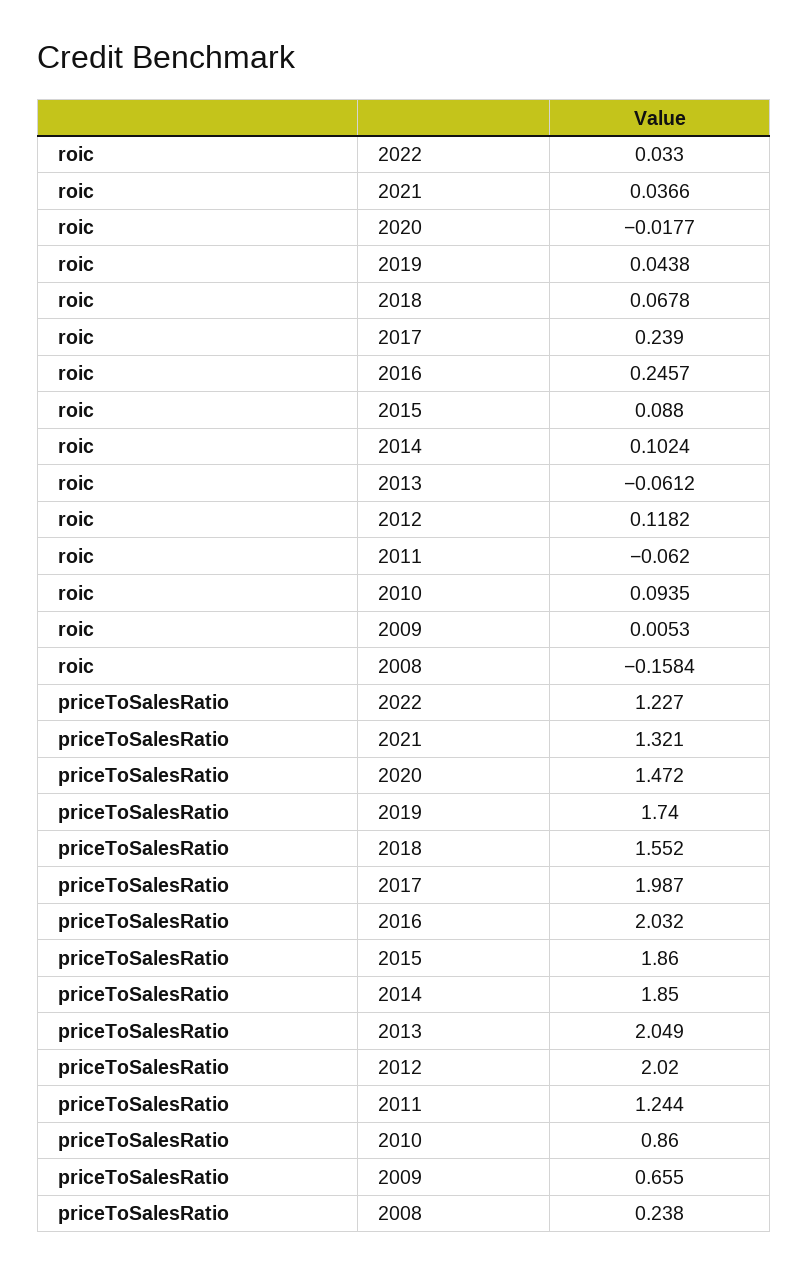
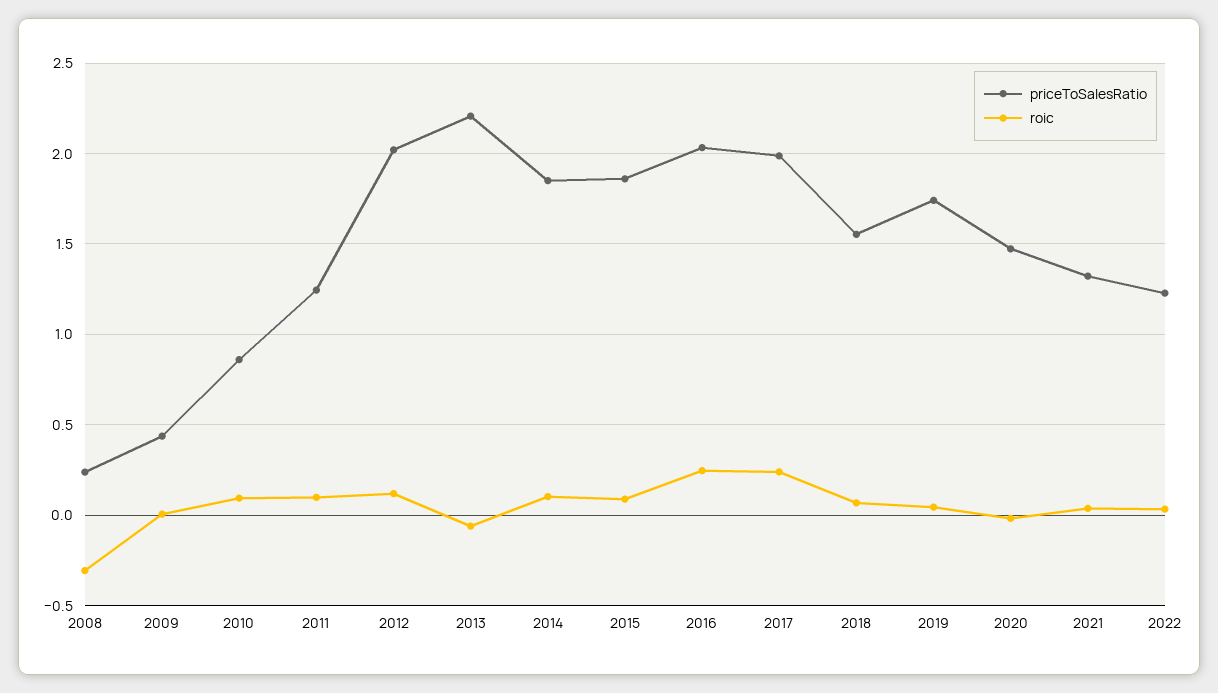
roic, 2011: -0.062 -> 0.1
roic, 2008: -0.1584 -> -0.3
priceToSalesRatio, 2013: 2.049 -> 2.2
priceToSalesRatio, 2009: 0.655 -> 0.45

